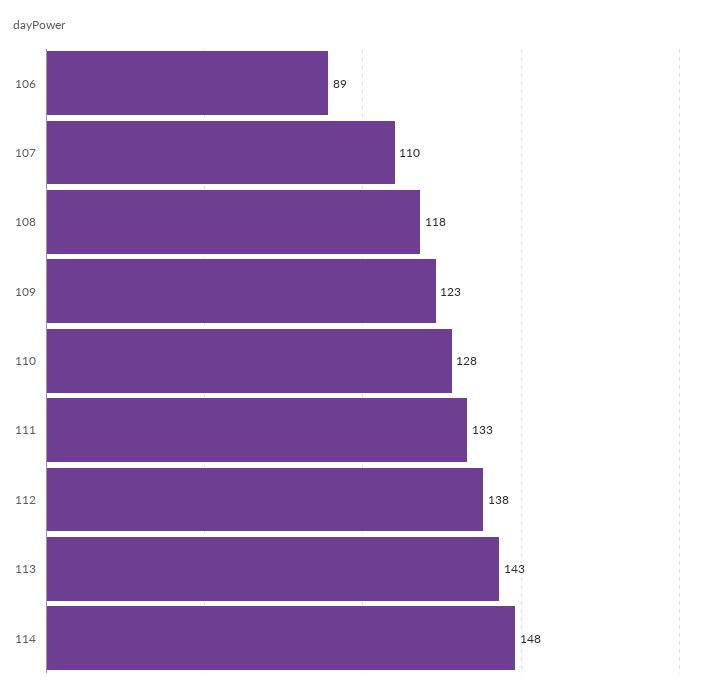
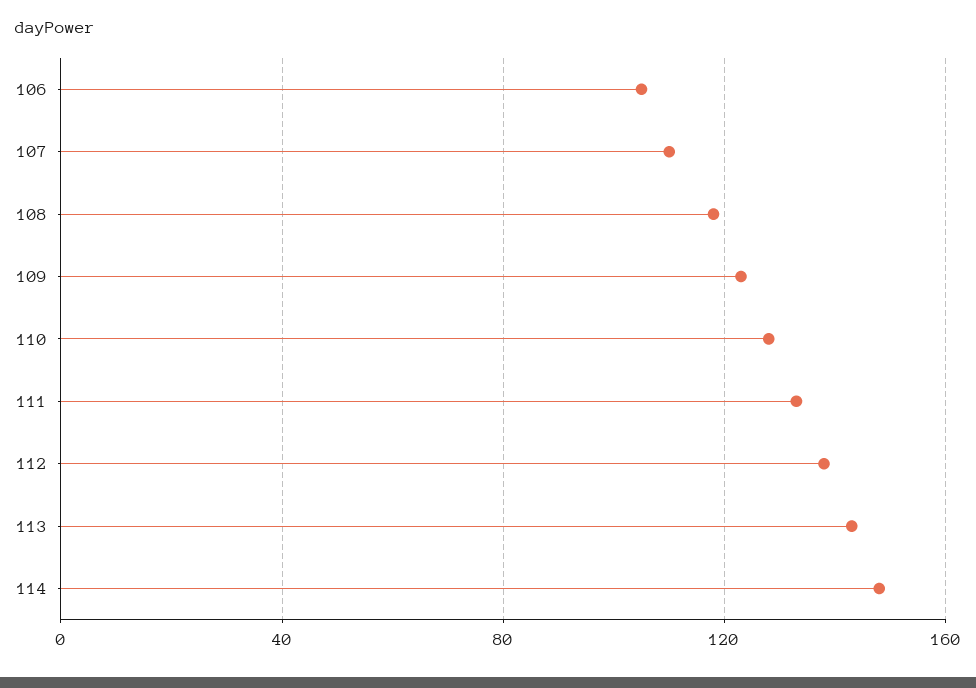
106: 89 -> 105

